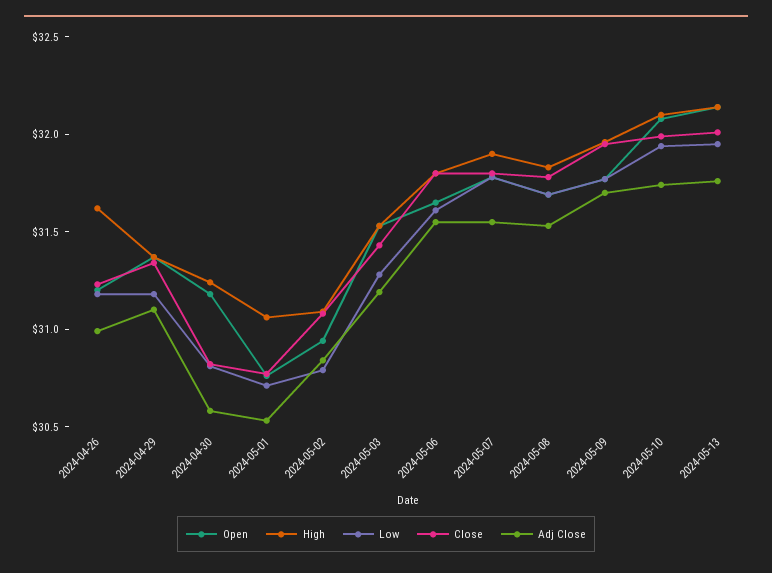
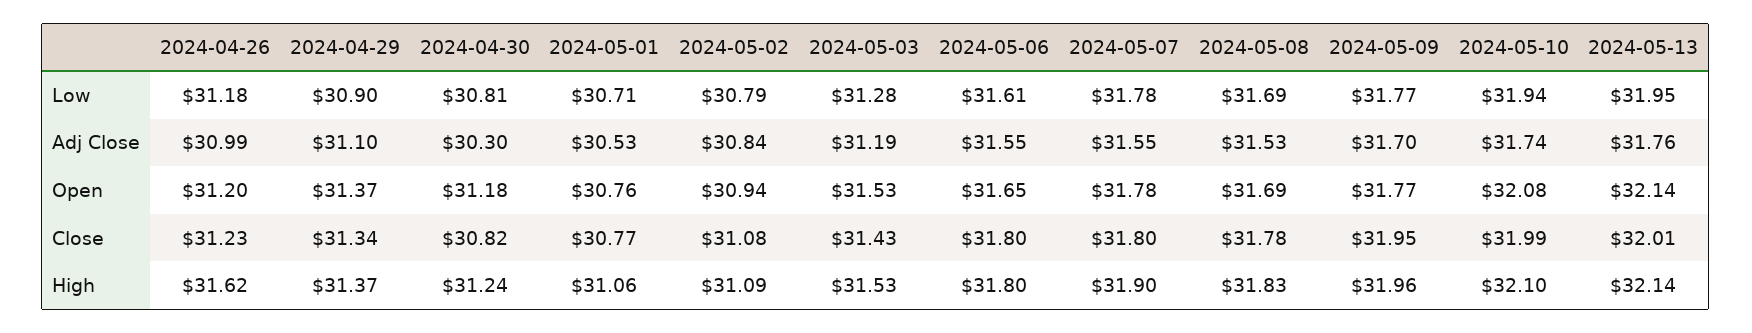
Low, 2024-04-29: 31.2 -> 30.9
Adj Close, 2024-04-30: 30.6 -> 30.3

